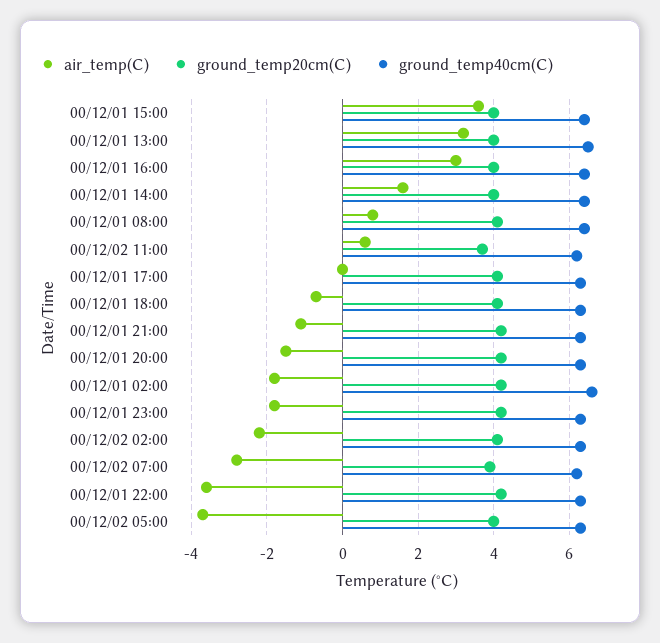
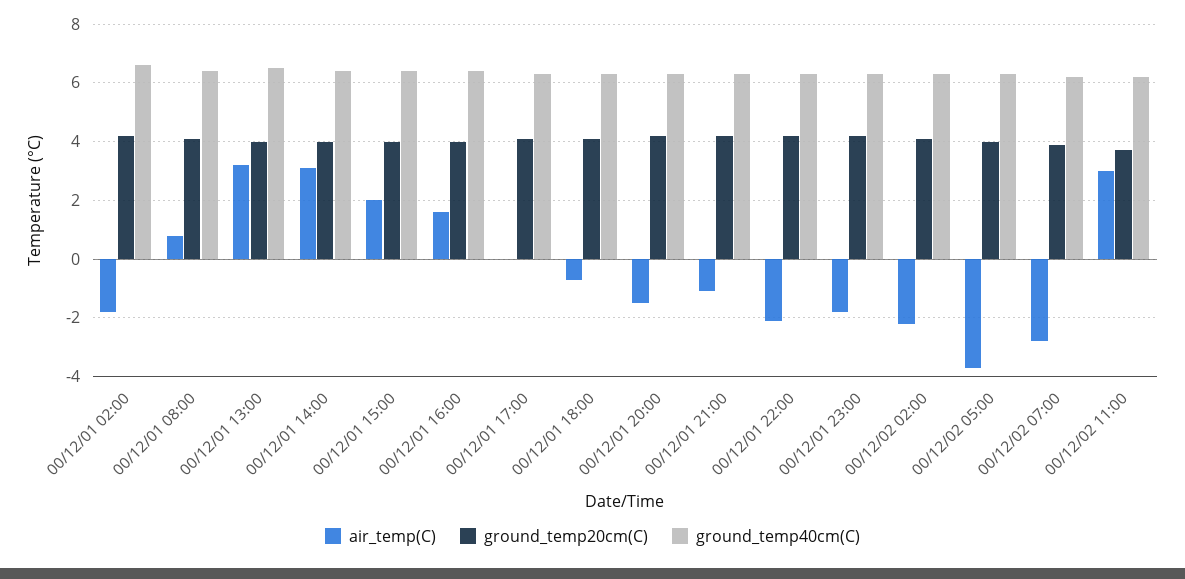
air_temp(C), 00/12/01 15:00: 3.5 -> 2
air_temp(C), 00/12/01 16:00: 3 -> 1.5
air_temp(C), 00/12/01 14:00: 1.5 -> 3
air_temp(C), 00/12/02 11:00: 0.5 -> 3
air_temp(C), 00/12/01 22:00: -3.5 -> -2

